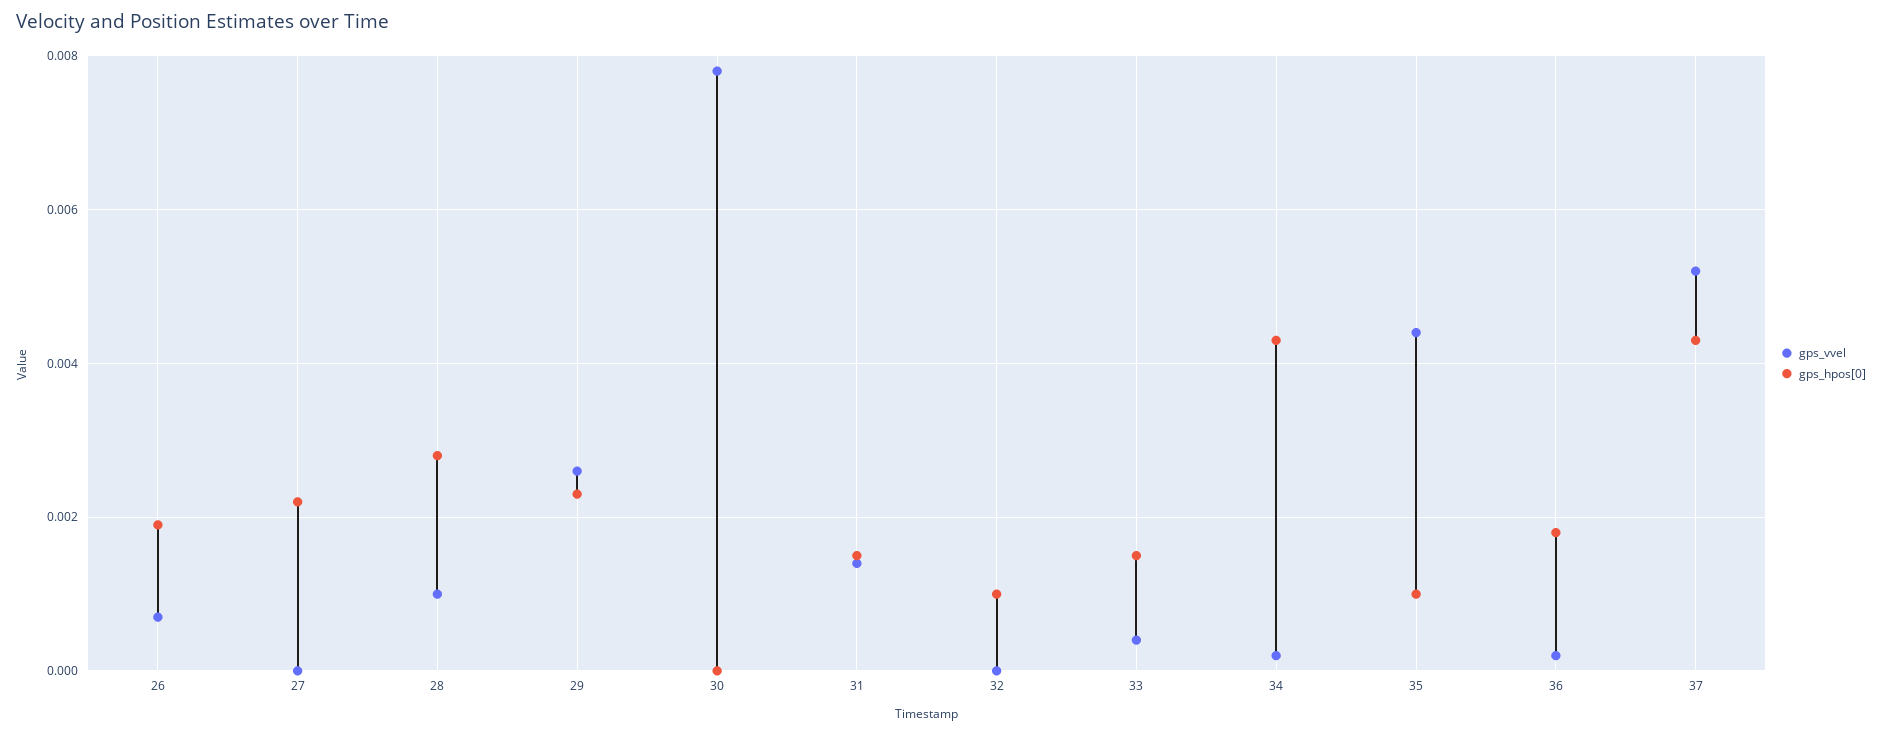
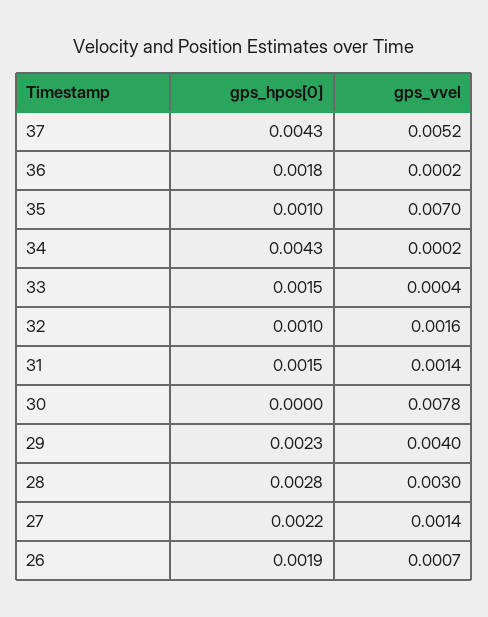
gps_vvel, 27: 0 -> 0.0014
gps_vvel, 28: 0.001 -> 0.003
gps_vvel, 29: 0.0025 -> 0.004
gps_vvel, 32: 0 -> 0.0016
gps_vvel, 35: 0.0045 -> 0.007

